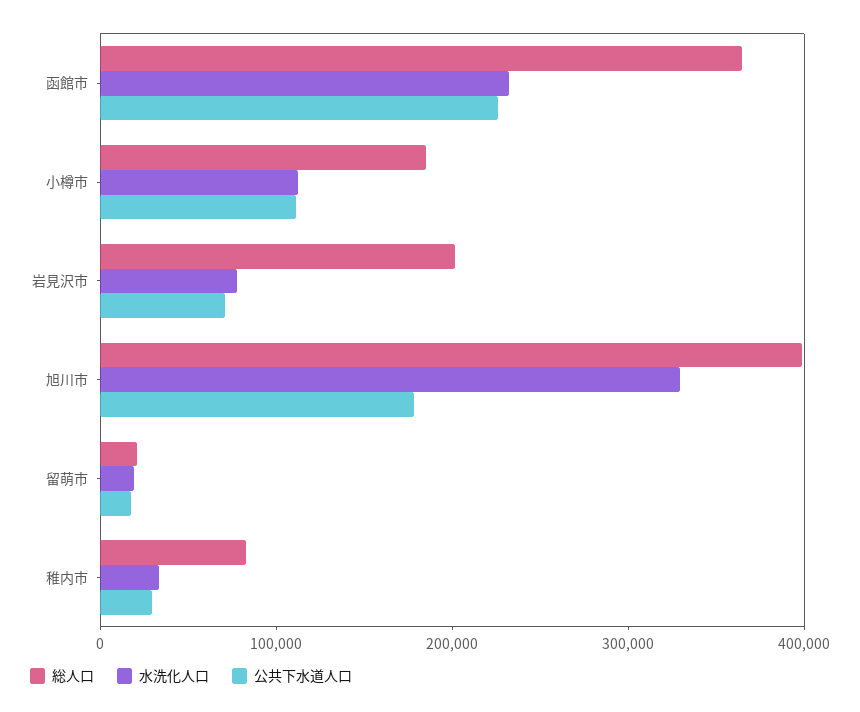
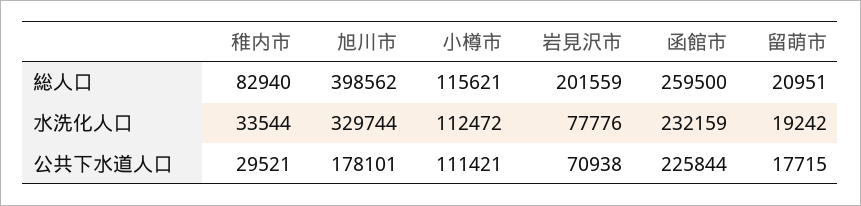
総人口, 函館市: 360000 -> 259500
総人口, 小樽市: 180000 -> 115621

